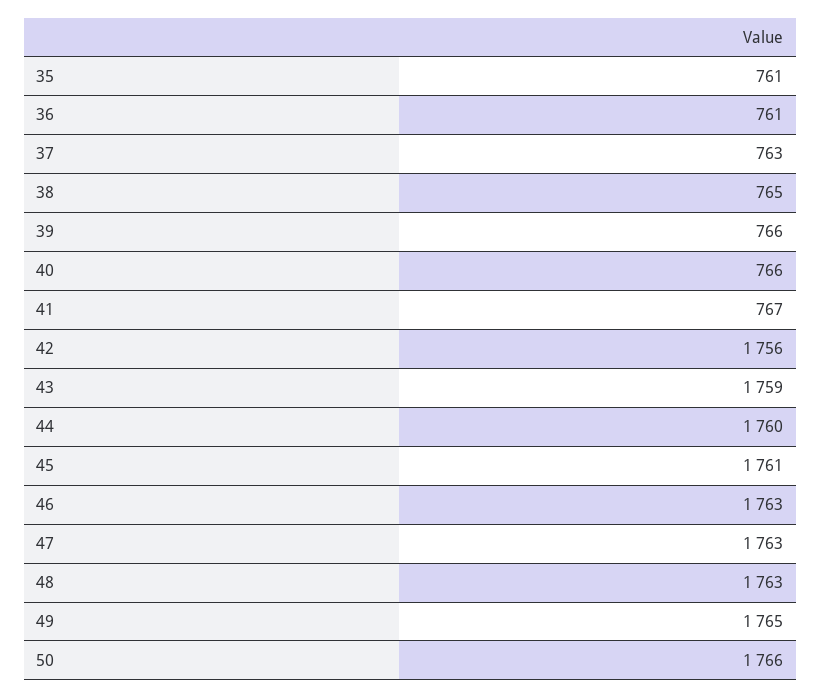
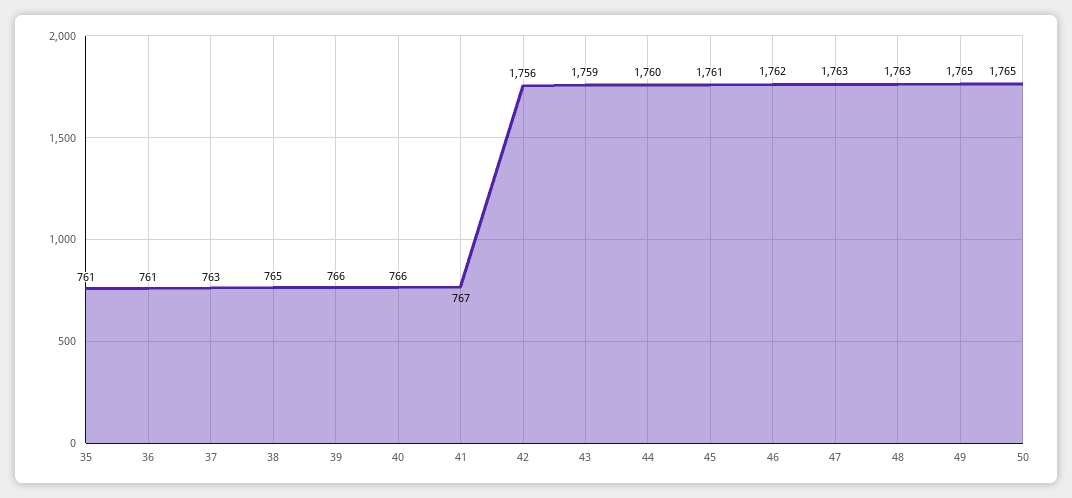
46: 1763 -> 1762
50: 1766 -> 1765

